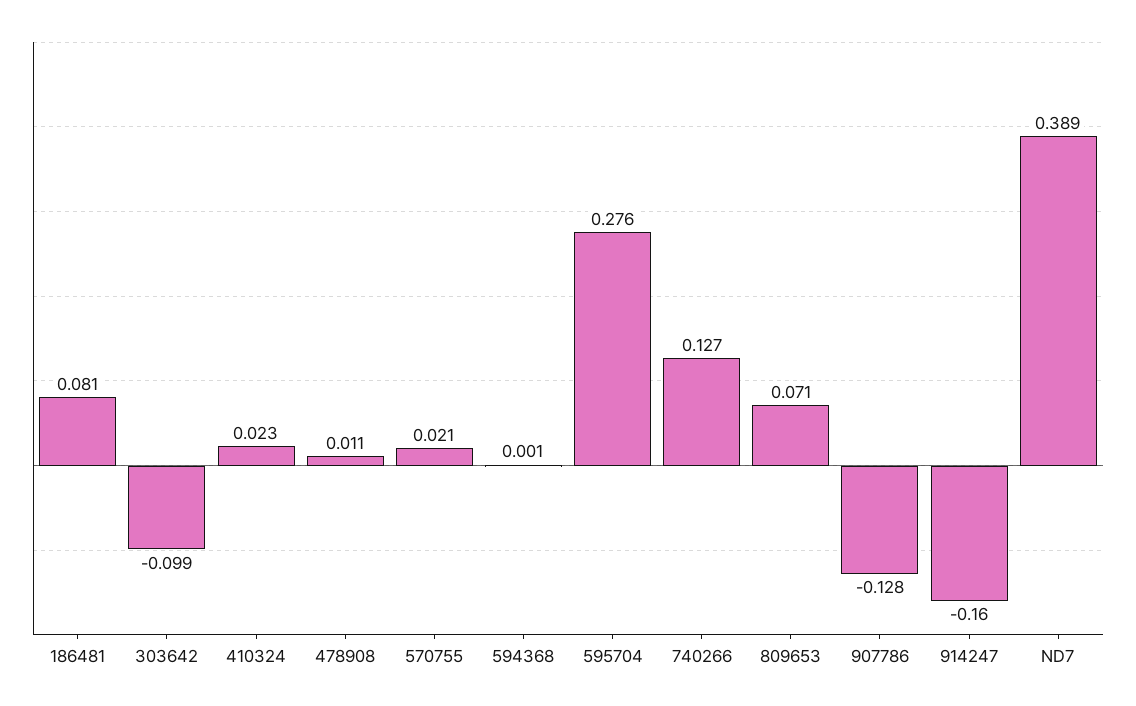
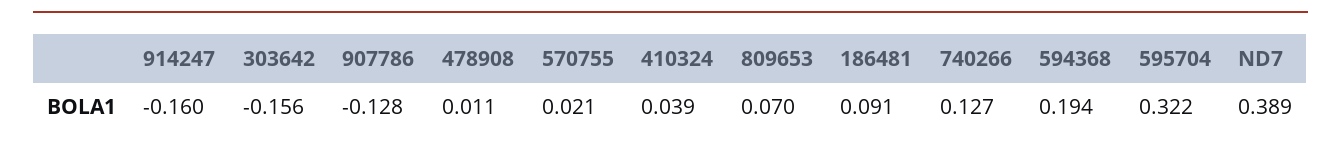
186481: 0.081 -> 0.091
303642: -0.099 -> -0.156
410324: 0.023 -> 0.039
594368: 0.001 -> 0.194
595704: 0.276 -> 0.322
809653: 0.071 -> 0.07

